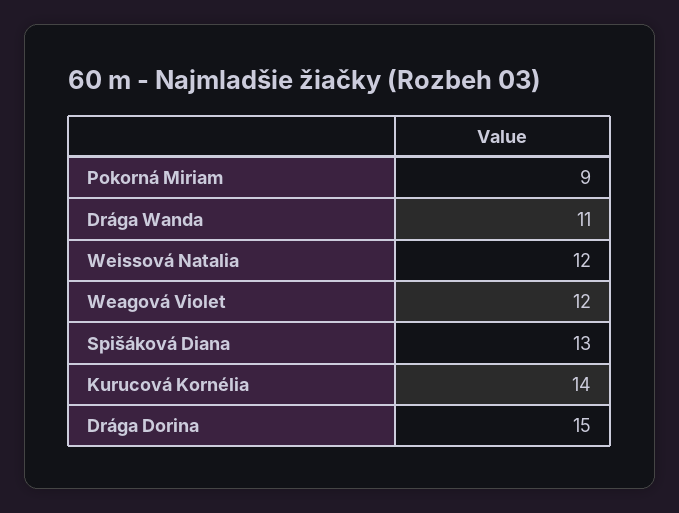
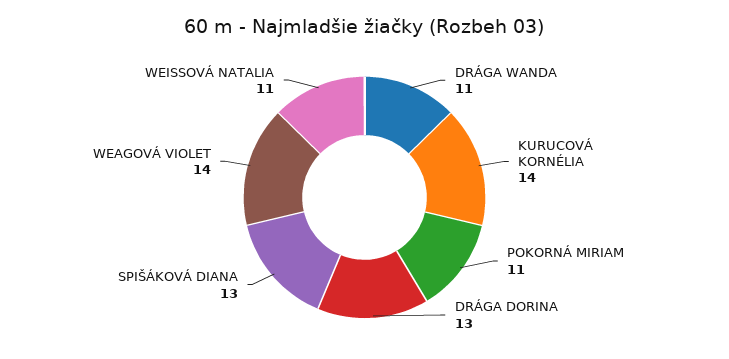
Pokorná Miriam: 9 -> 11
Weissová Natalia: 12 -> 11
Weagová Violet: 12 -> 14
Drága Dorina: 15 -> 13

